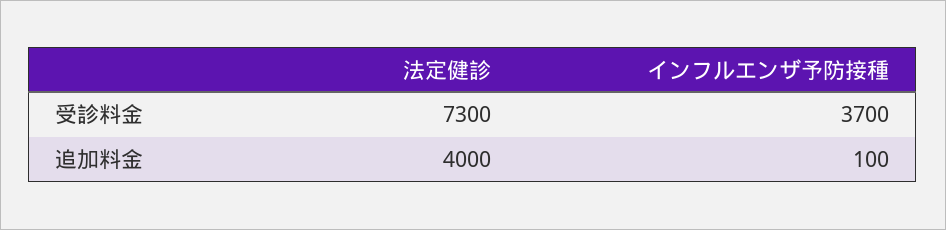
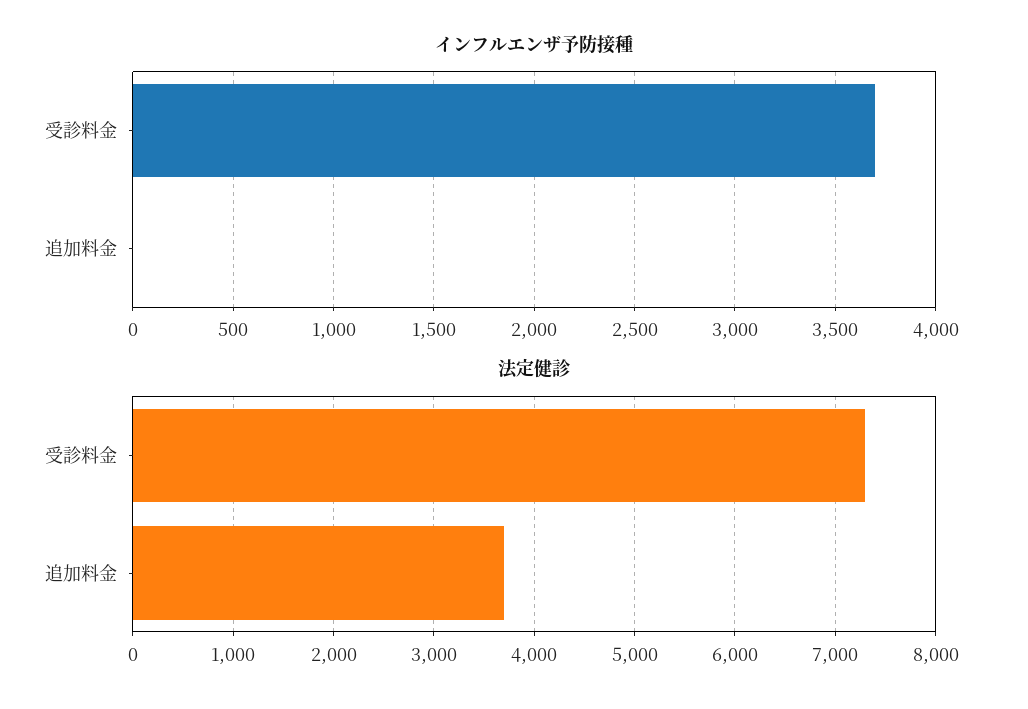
法定健診, 追加料金: 4000 -> 3700
インフルエンザ予防接種, 追加料金: 100 -> 0

